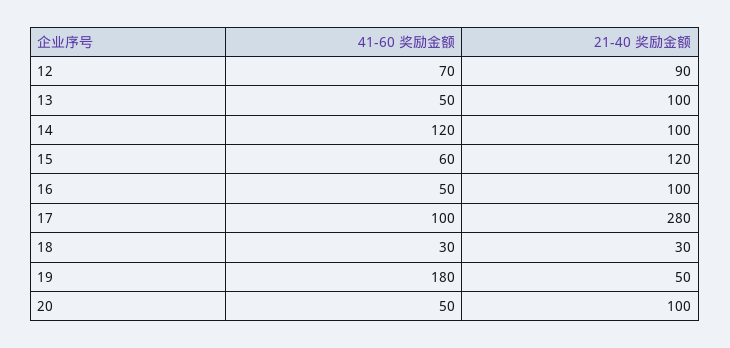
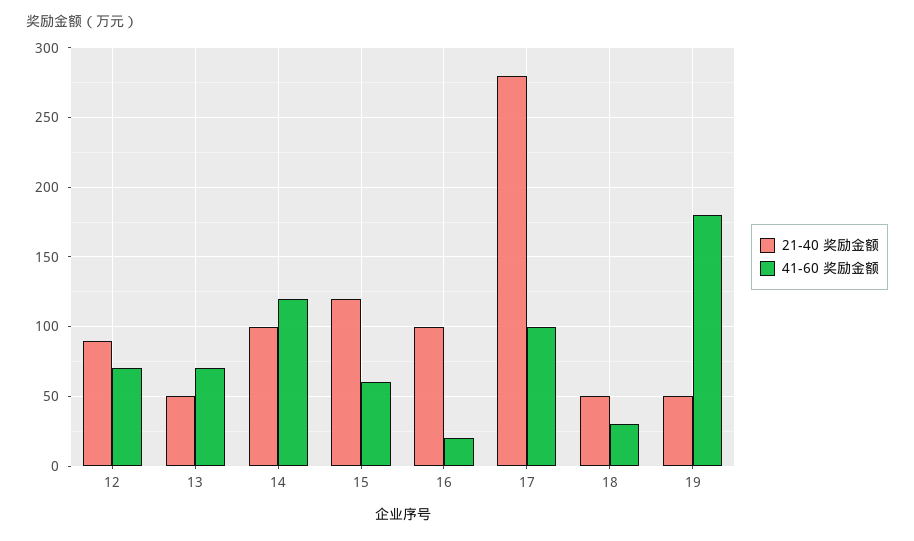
41-60 奖励金额, 13: 50 -> 70
21-40 奖励金额, 13: 100 -> 50
41-60 奖励金额, 16: 50 -> 20
21-40 奖励金额, 18: 30 -> 50
41-60 奖励金额, 20: 50 -> none
21-40 奖励金额, 20: 100 -> none

